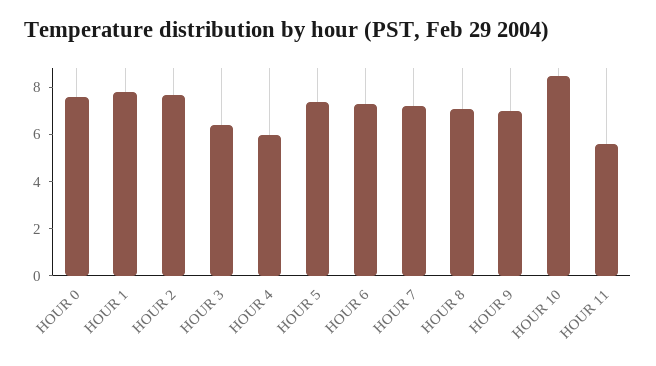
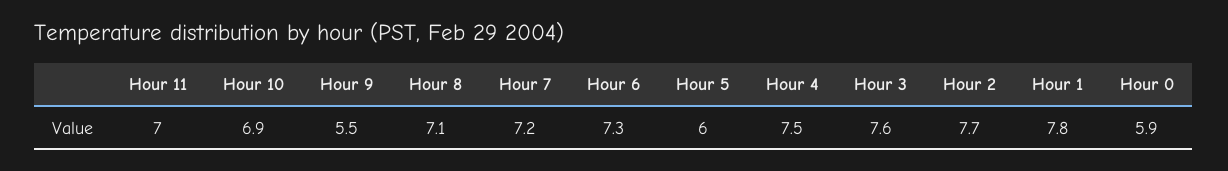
HOUR 0: 7.5 -> 5.9
HOUR 3: 6.5 -> 7.6
HOUR 4: 6 -> 7.5
HOUR 5: 7.5 -> 6
HOUR 9: 7 -> 5.5
HOUR 10: 8.5 -> 6.9
HOUR 11: 5.5 -> 7

